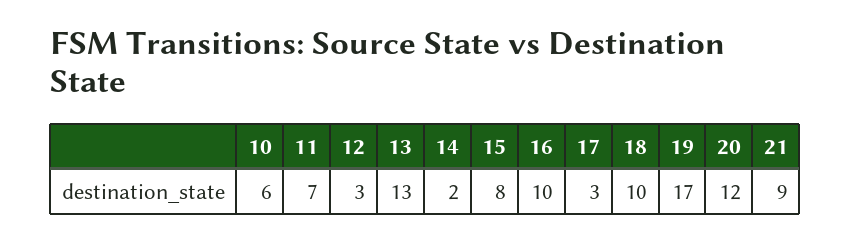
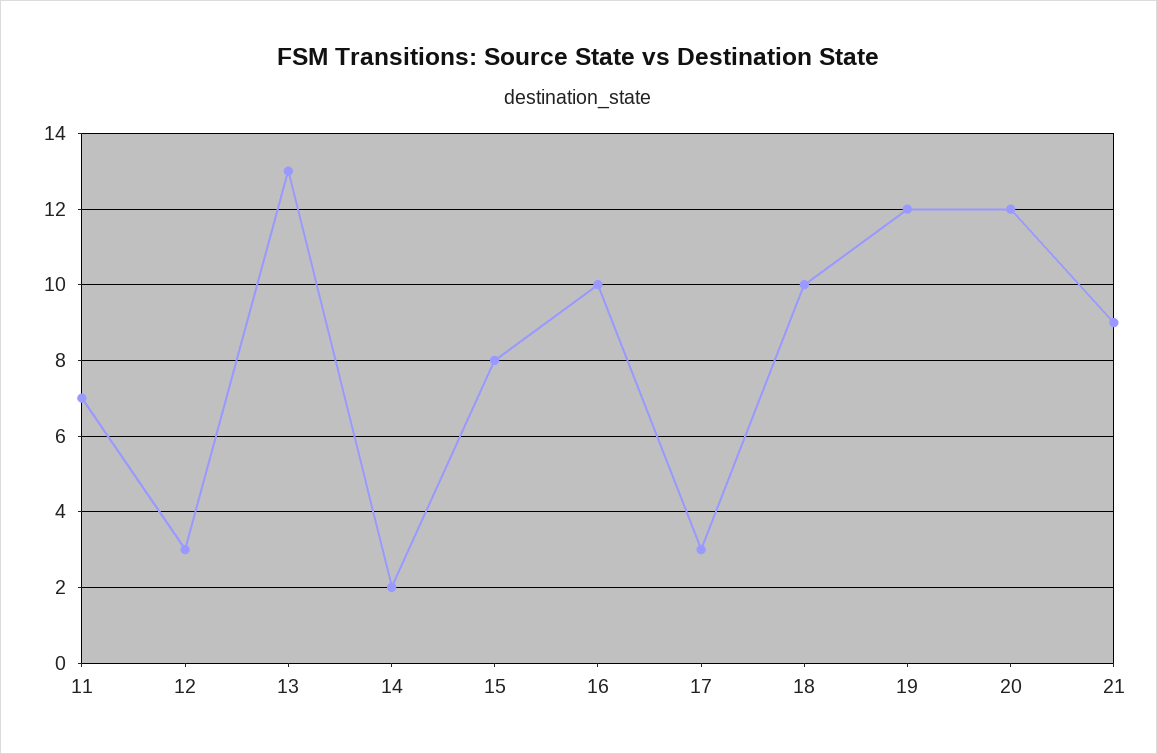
10: 6 -> none
19: 17 -> 12

